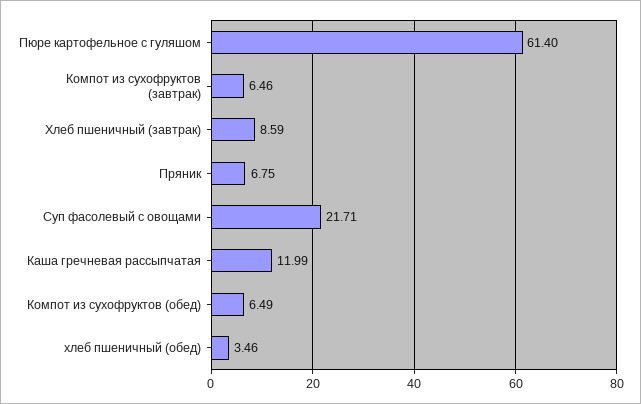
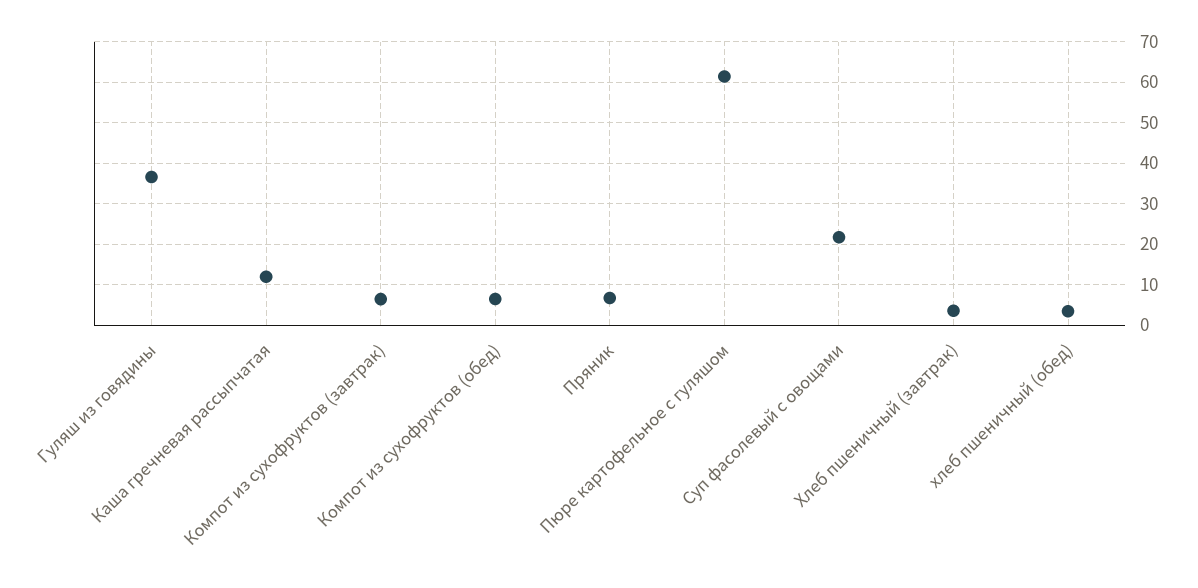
Хлеб пшеничный (завтрак): 8.59 -> 4
Гуляш из говядины: none -> 36

